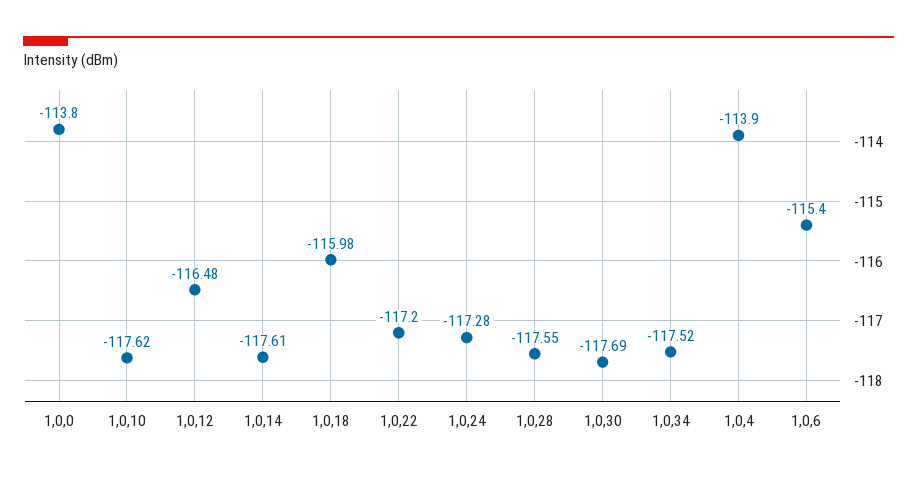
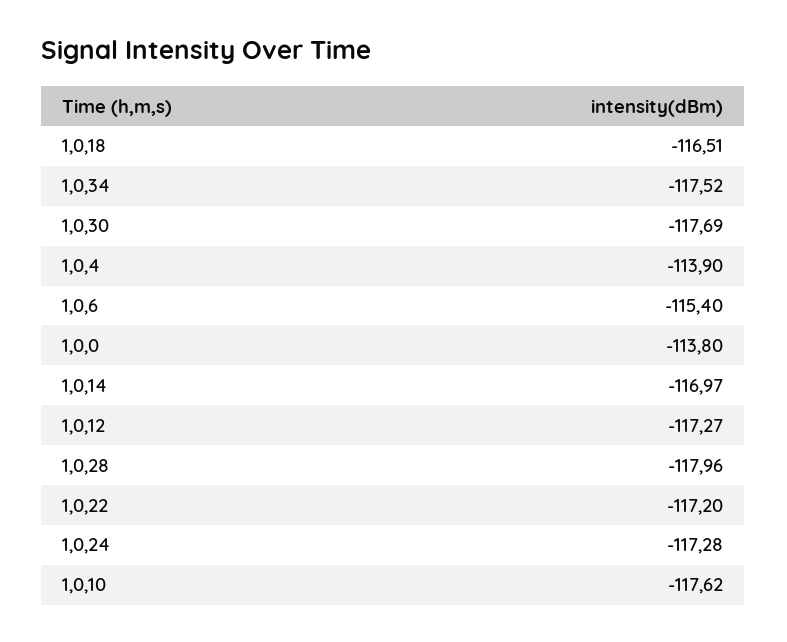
1,0,12: -116.48 -> -117.27
1,0,14: -117.61 -> -116.97
1,0,18: -115.98 -> -116.51
1,0,28: -117.55 -> -117.96

